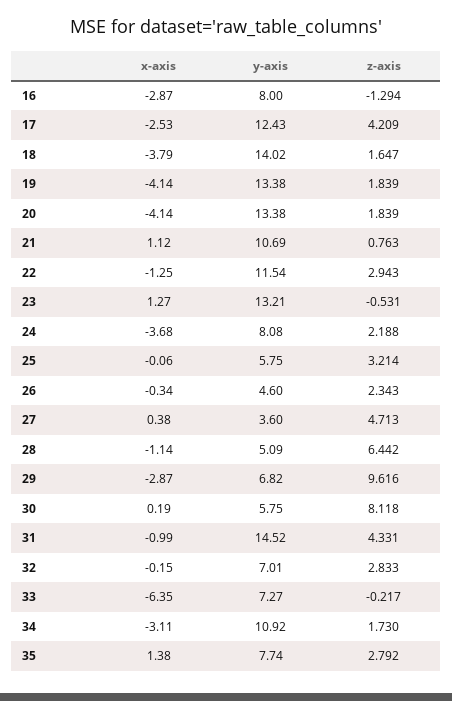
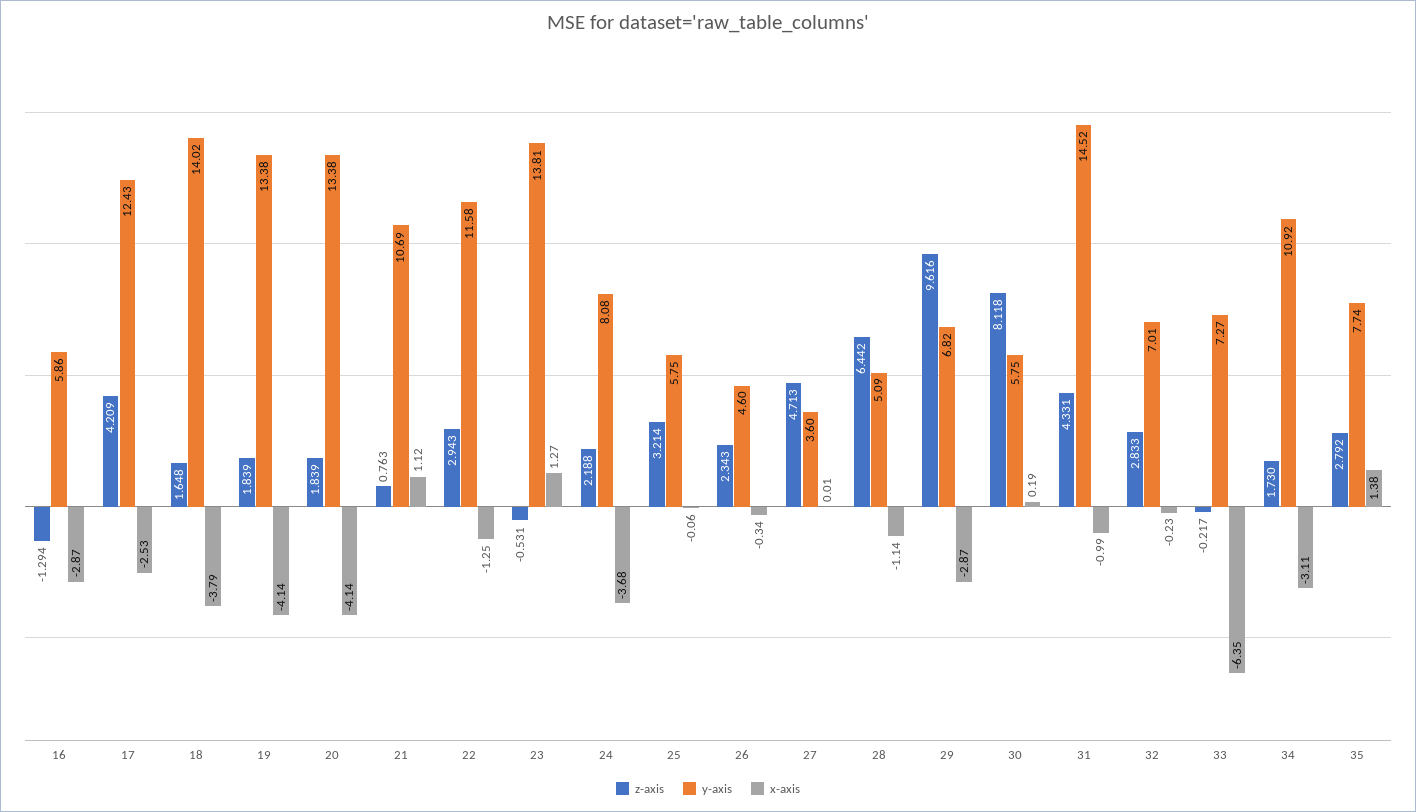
y-axis, 16: 8 -> 5.86
z-axis, 18: 1.647 -> 1.648
y-axis, 22: 11.54 -> 11.58
y-axis, 23: 13.21 -> 13.81
x-axis, 27: 0.38 -> 0.01
x-axis, 32: -0.15 -> -0.23

